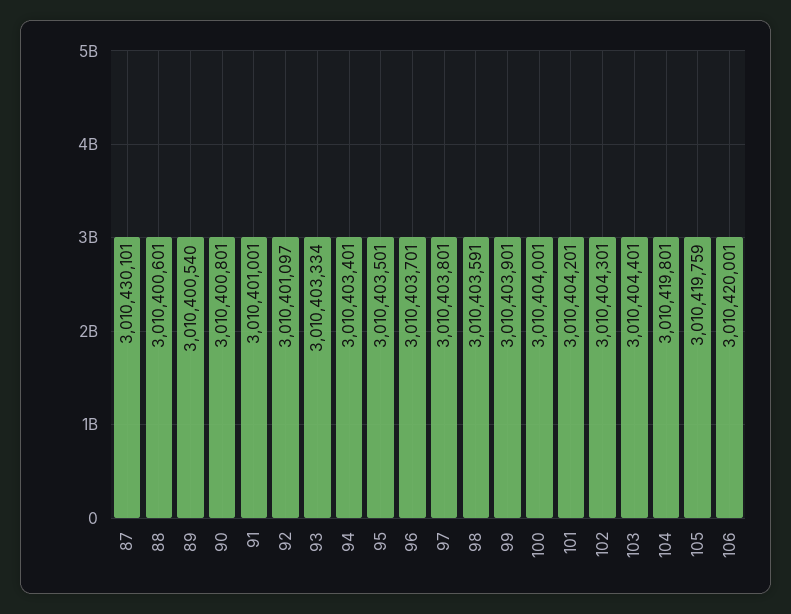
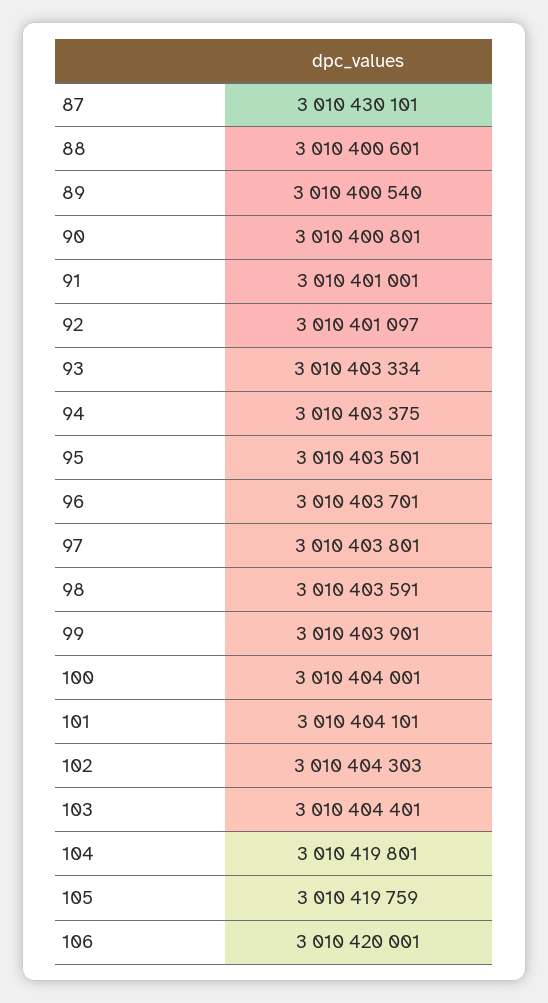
94: 3010403401 -> 3010403375
101: 3010404201 -> 3010404101
102: 3010404301 -> 3010404303

